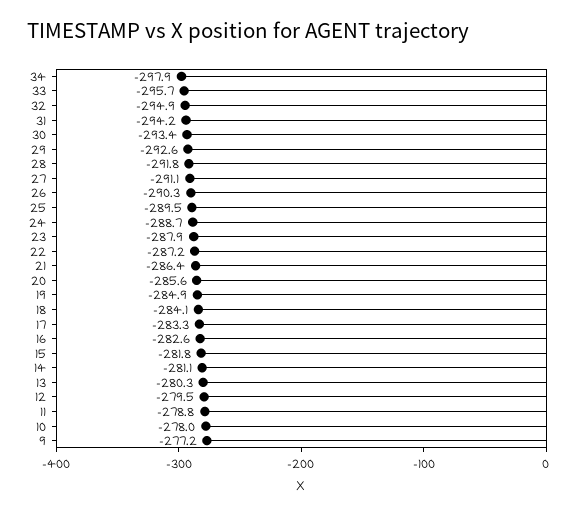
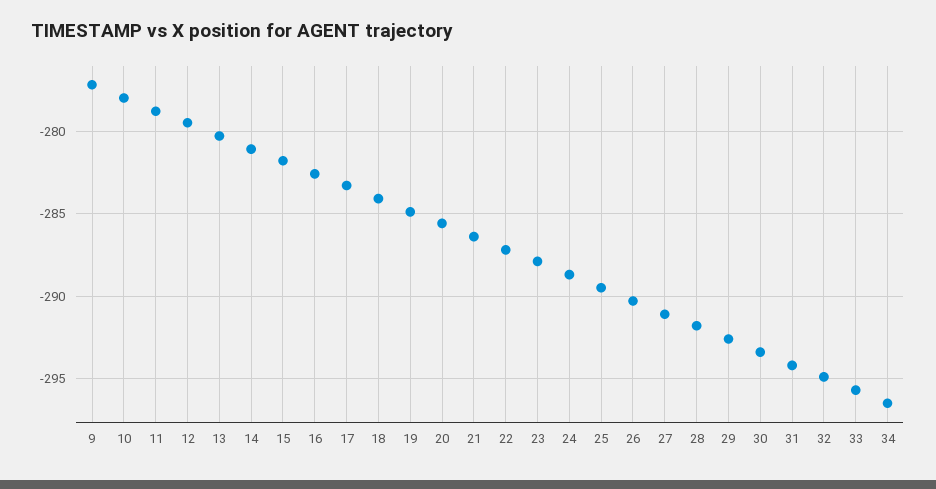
34: -297.9 -> -296.5

